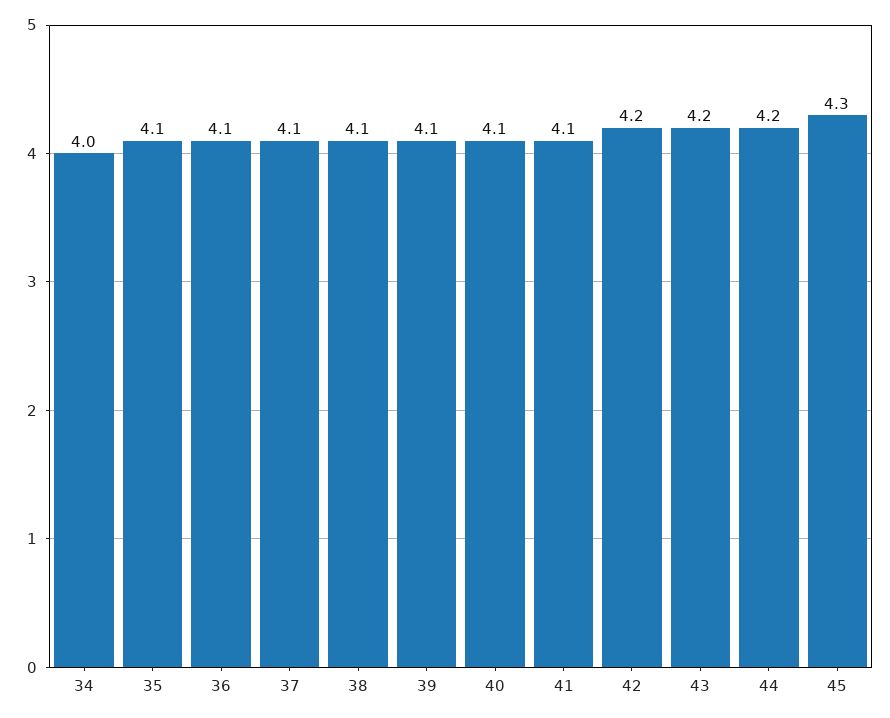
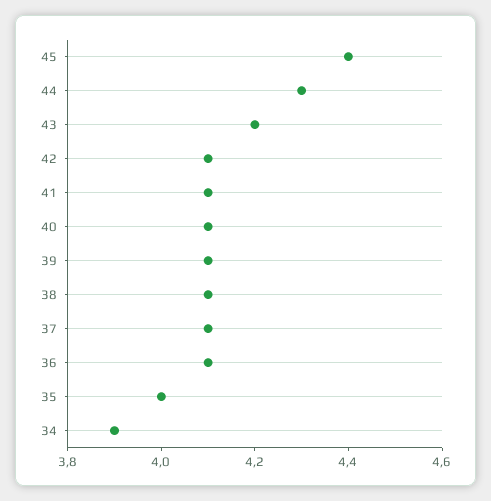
34: 4 -> 3.9
35: 4.1 -> 4
42: 4.2 -> 4.1
44: 4.2 -> 4.3
45: 4.3 -> 4.4

